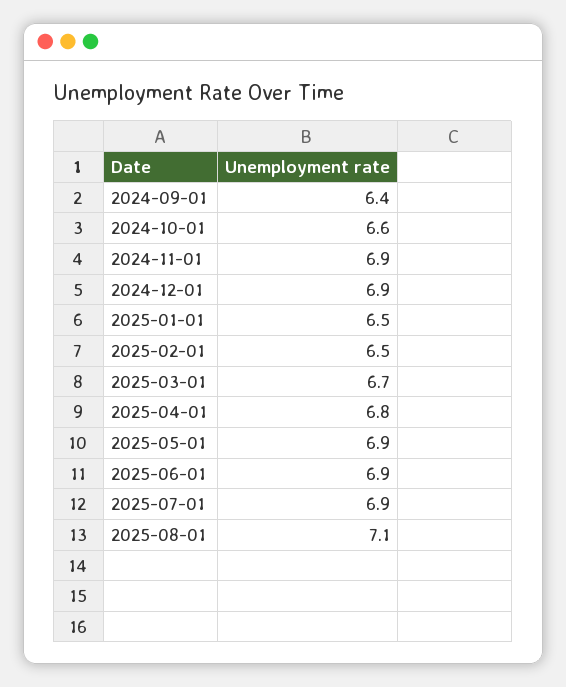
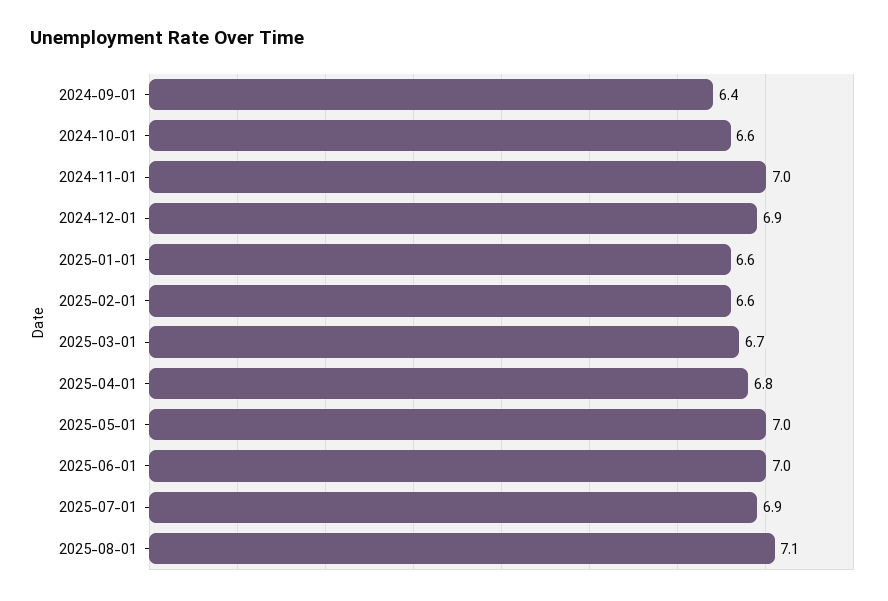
2024-11-01: 6.9 -> 7
2025-01-01: 6.5 -> 6.6
2025-02-01: 6.5 -> 6.6
2025-05-01: 6.9 -> 7
2025-06-01: 6.9 -> 7

